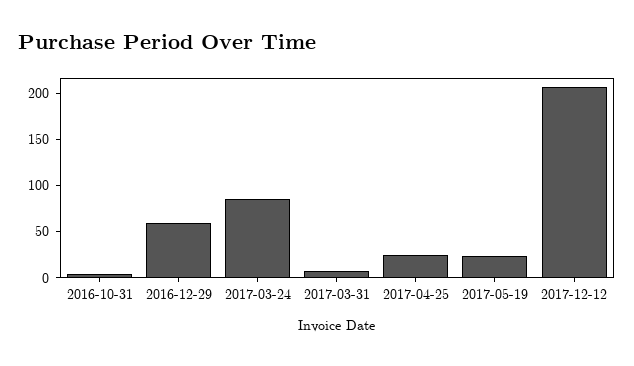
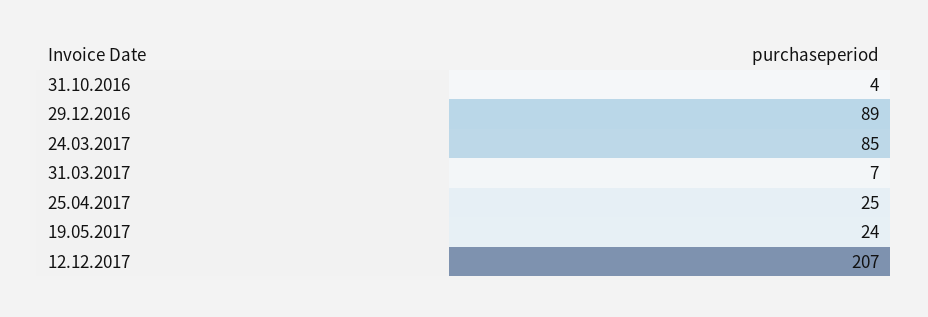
2016-12-29: 60 -> 89

